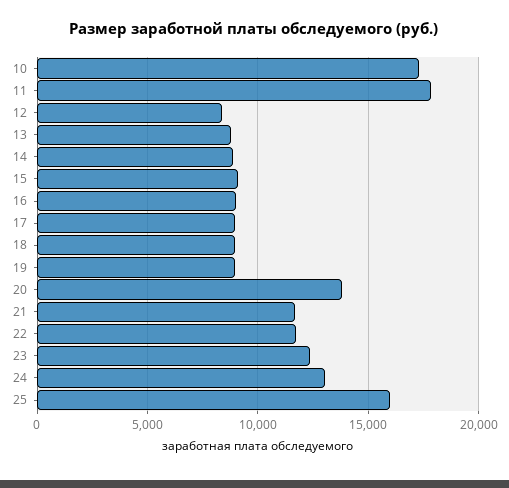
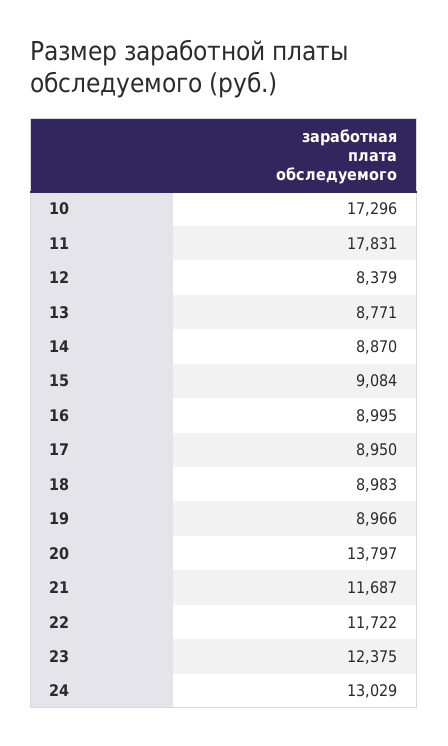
25: 16000 -> none

